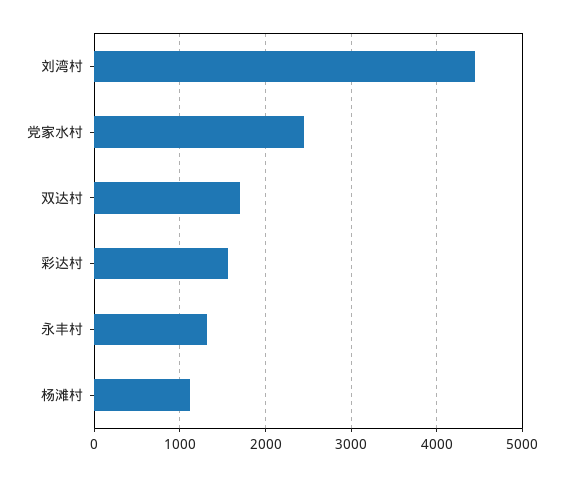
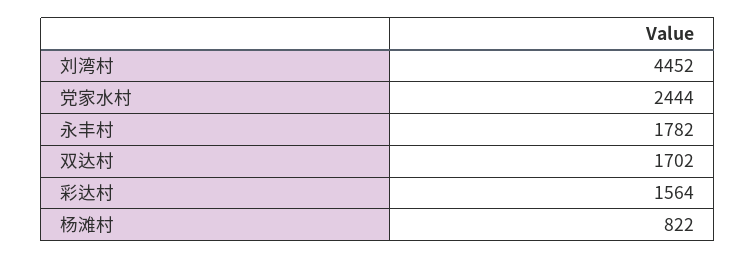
永丰村: 1300 -> 1782
杨滩村: 1100 -> 822

